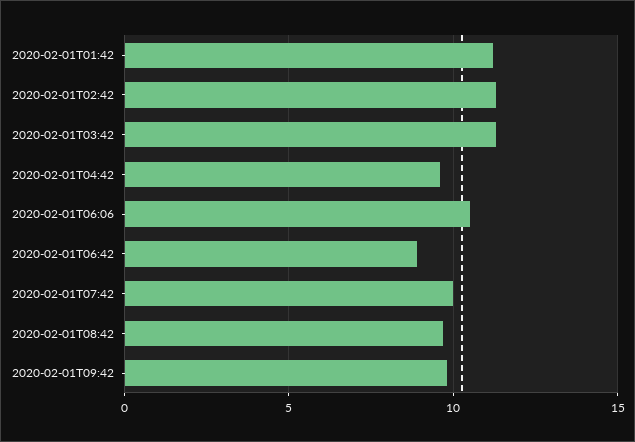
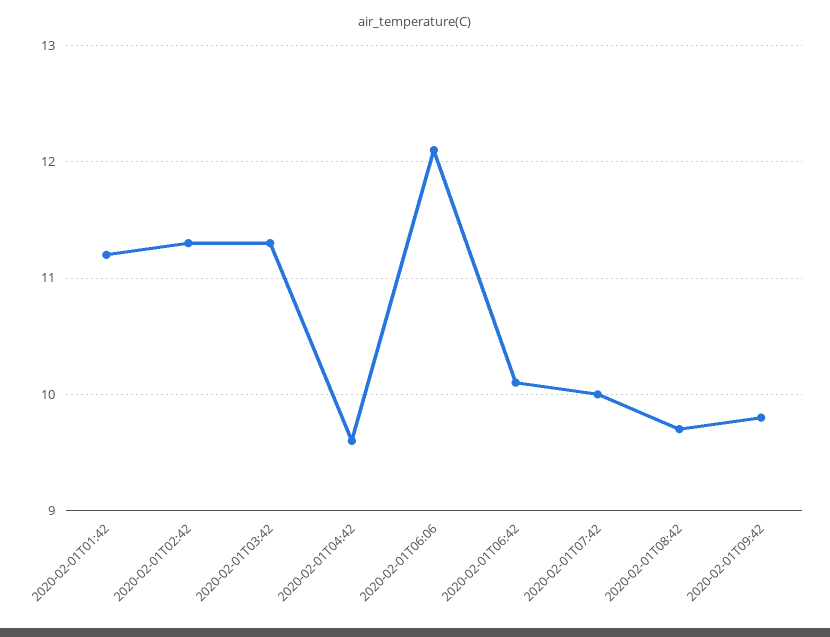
2020-02-01T06:06: 10.5 -> 12.1
2020-02-01T06:42: 9 -> 10.1

